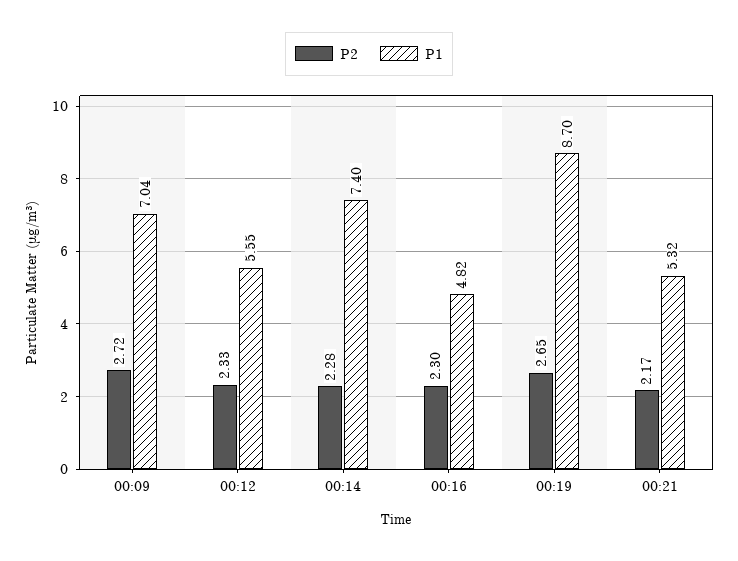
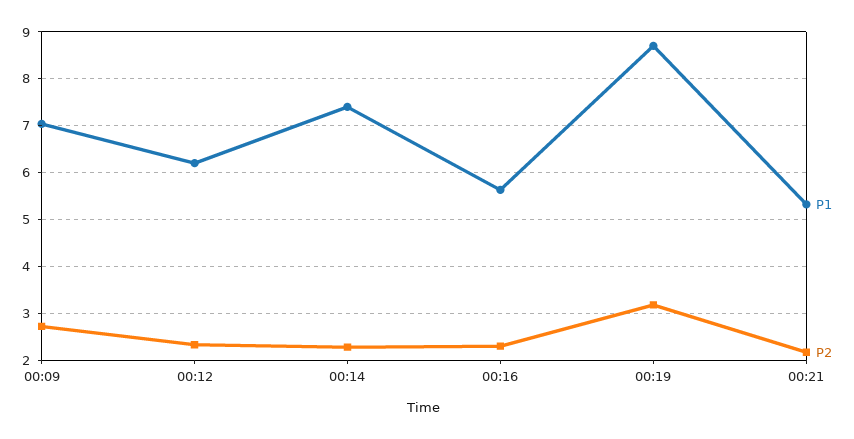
P1, 00:12: 5.55 -> 6.2
P1, 00:16: 4.82 -> 5.6
P2, 00:19: 2.65 -> 3.2

